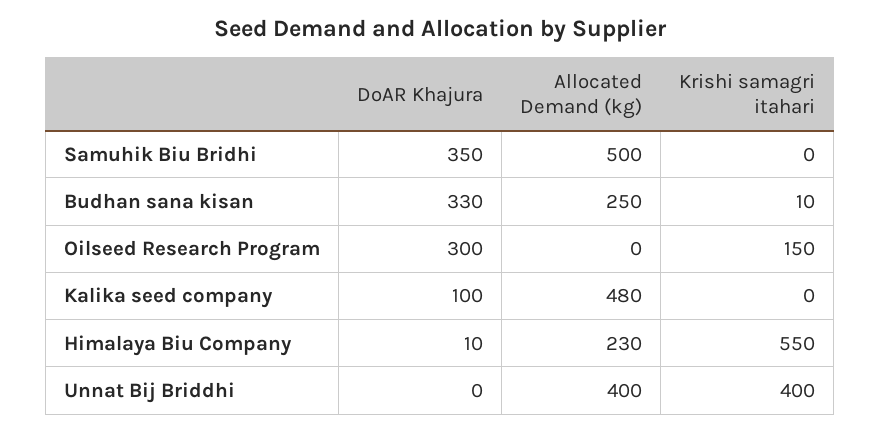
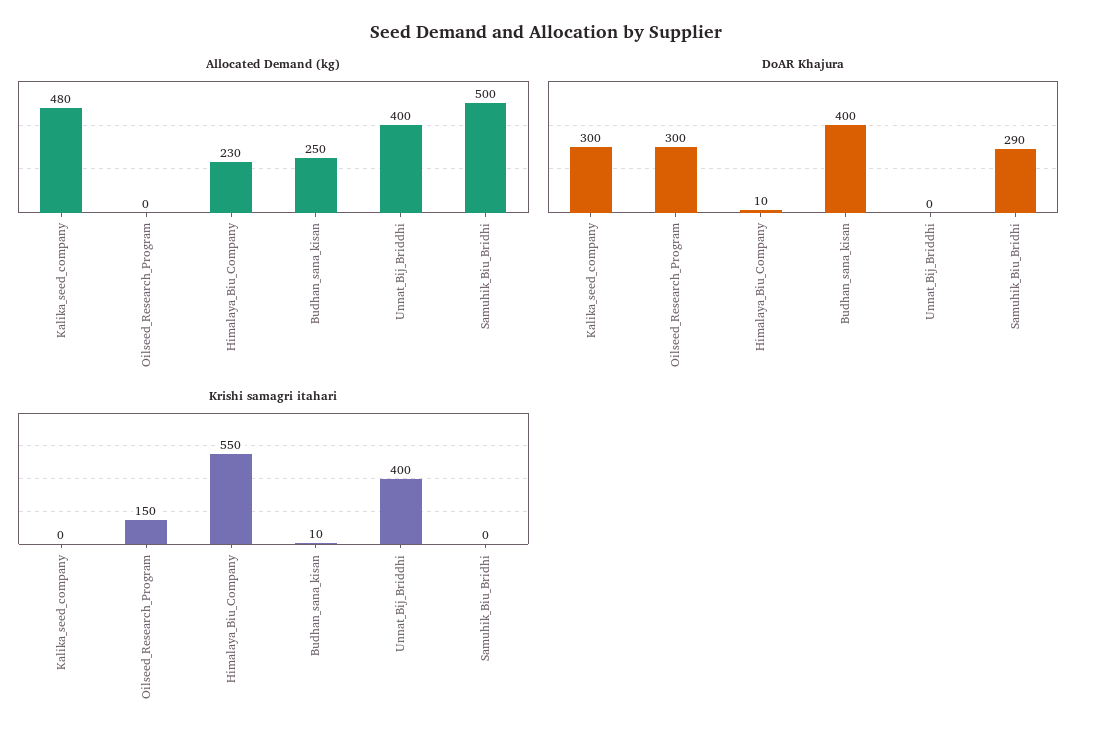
DoAR Khajura, Samuhik Biu Bridhi: 350 -> 290
DoAR Khajura, Budhan sana kisan: 330 -> 400
DoAR Khajura, Kalika seed company: 100 -> 300

